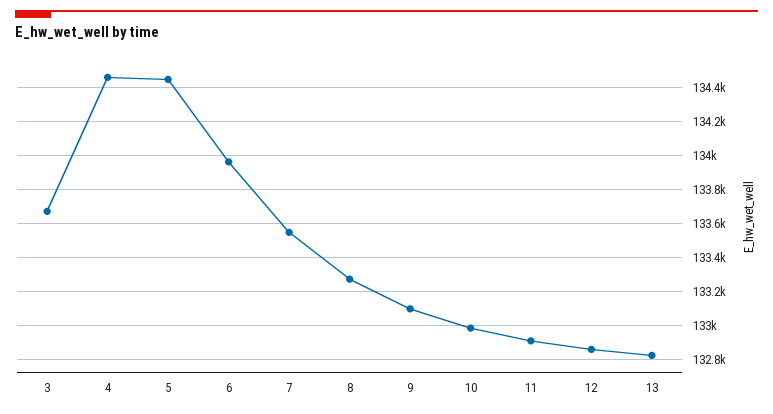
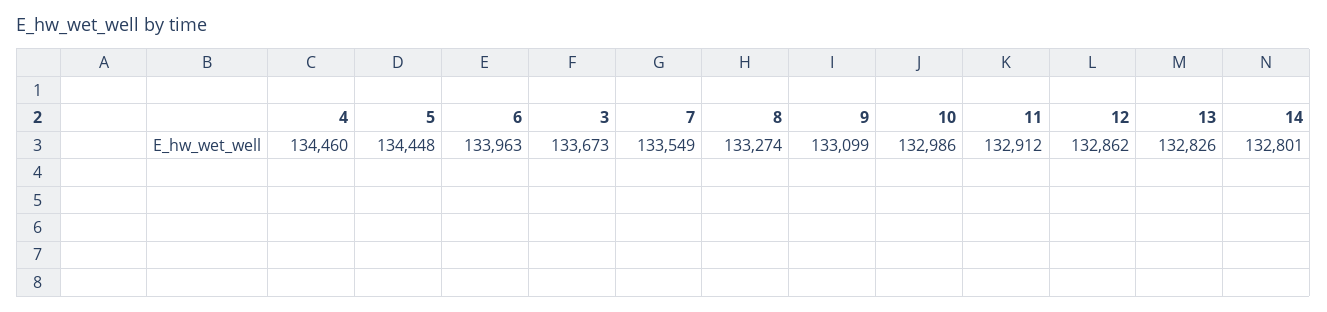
14: none -> 132801

